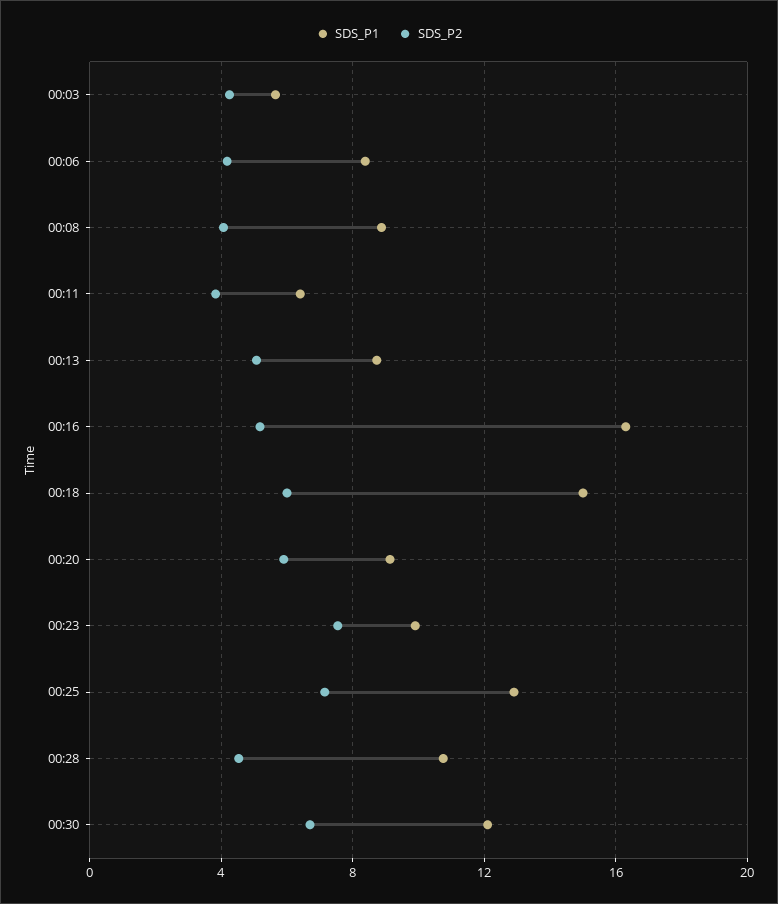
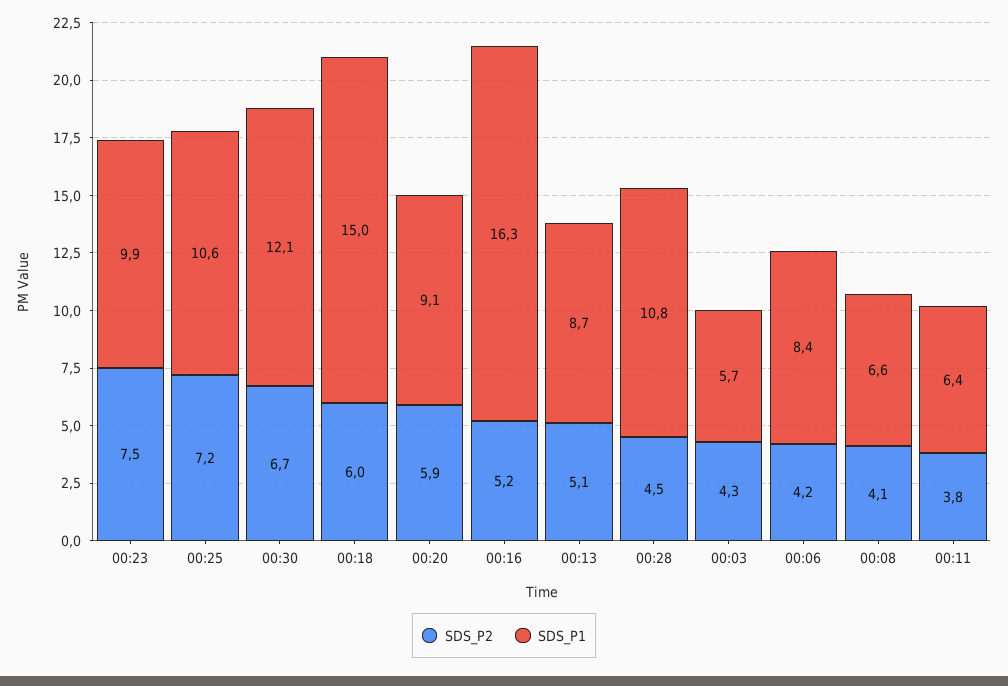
SDS_P1, 00:08: 9 -> 6.6
SDS_P1, 00:25: 13 -> 10.6

